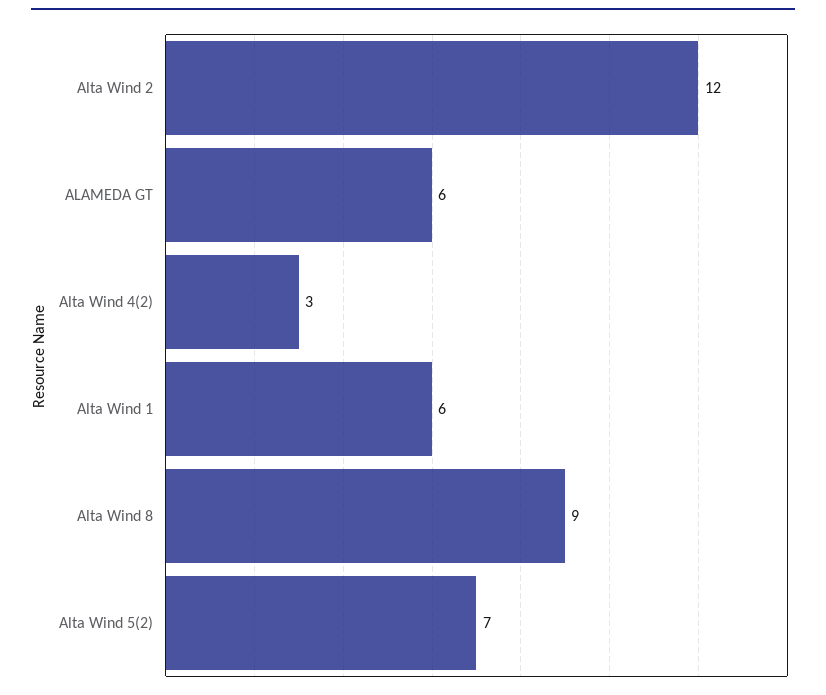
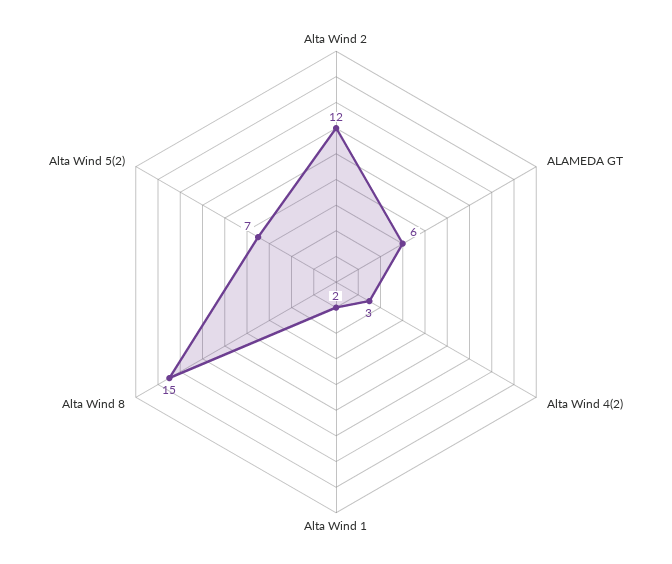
Alta Wind 1: 6 -> 2
Alta Wind 8: 9 -> 15

